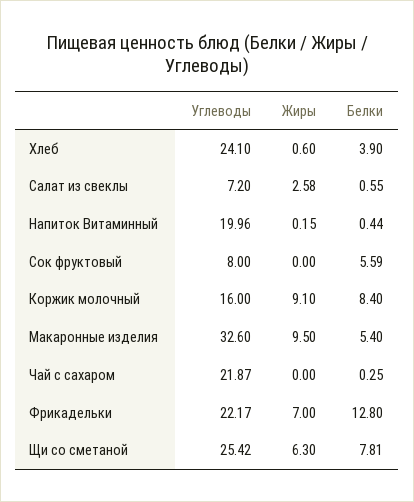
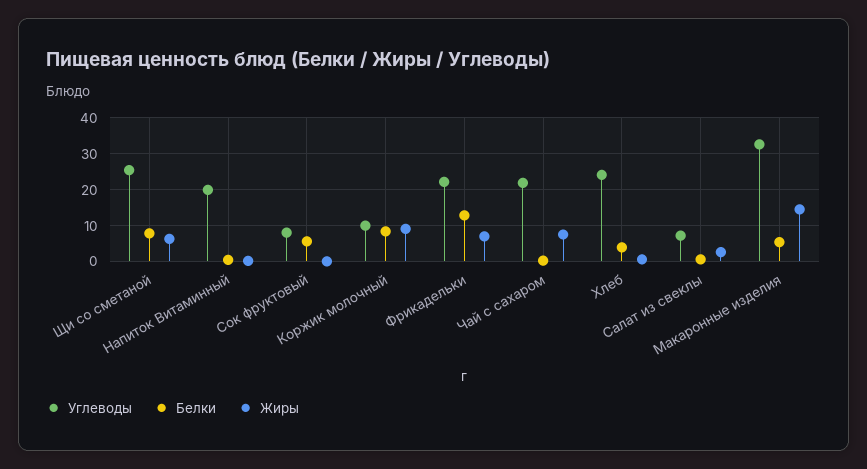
Углеводы, Коржик молочный: 16 -> 10
Жиры, Макаронные изделия: 9.5 -> 14
Жиры, Чай с сахаром: 0 -> 8

